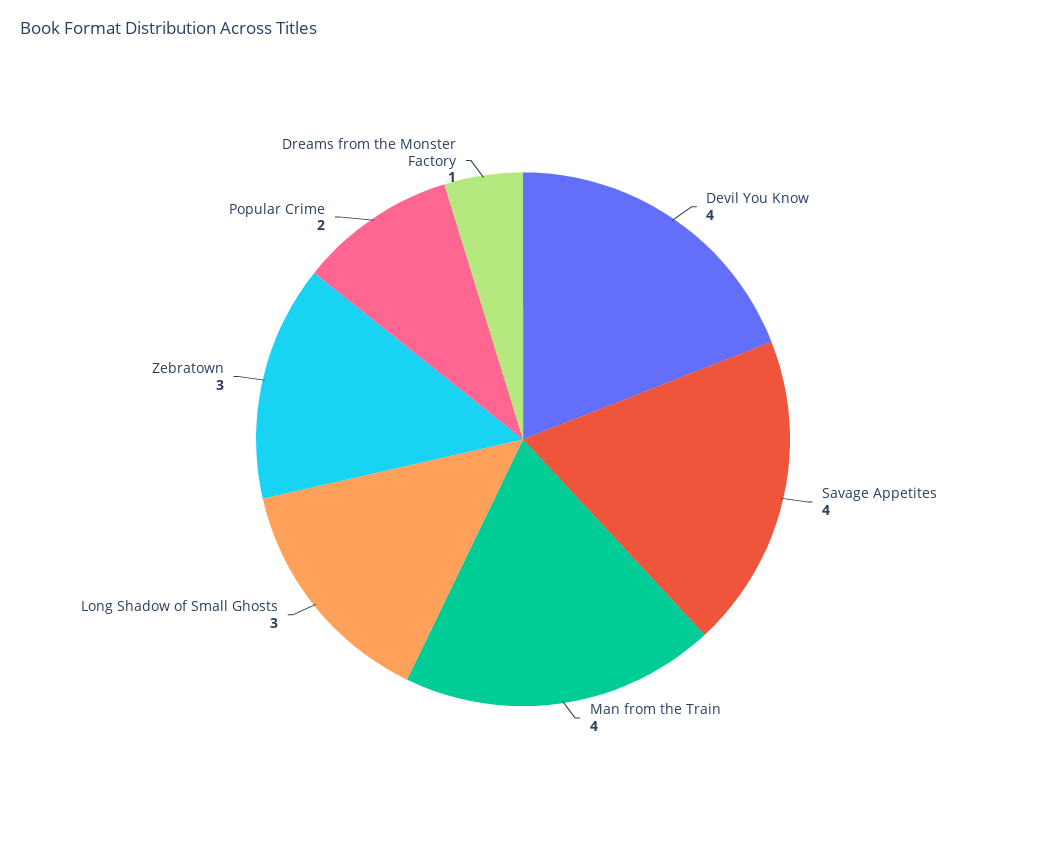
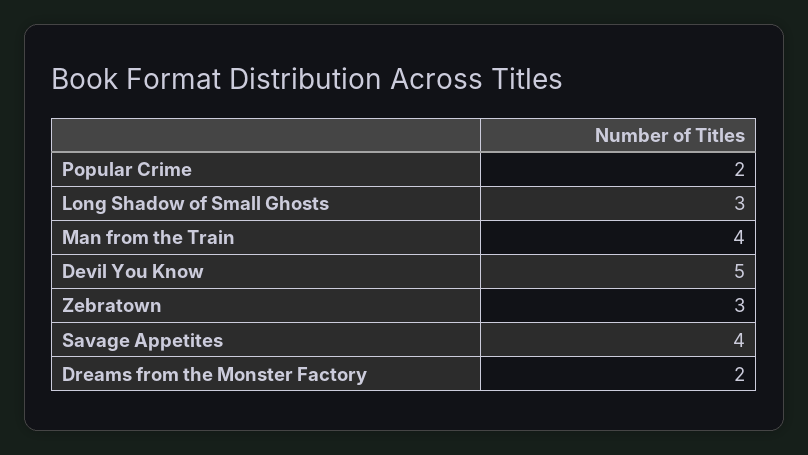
Devil You Know: 4 -> 5
Dreams from the Monster Factory: 1 -> 2

